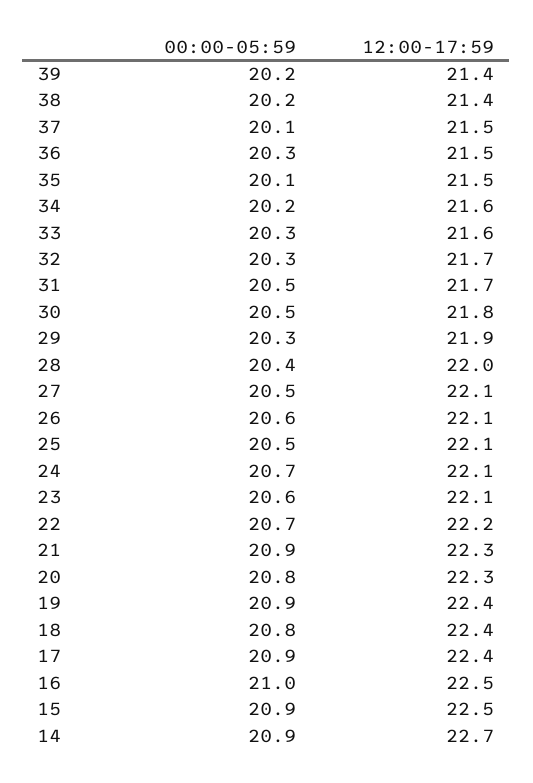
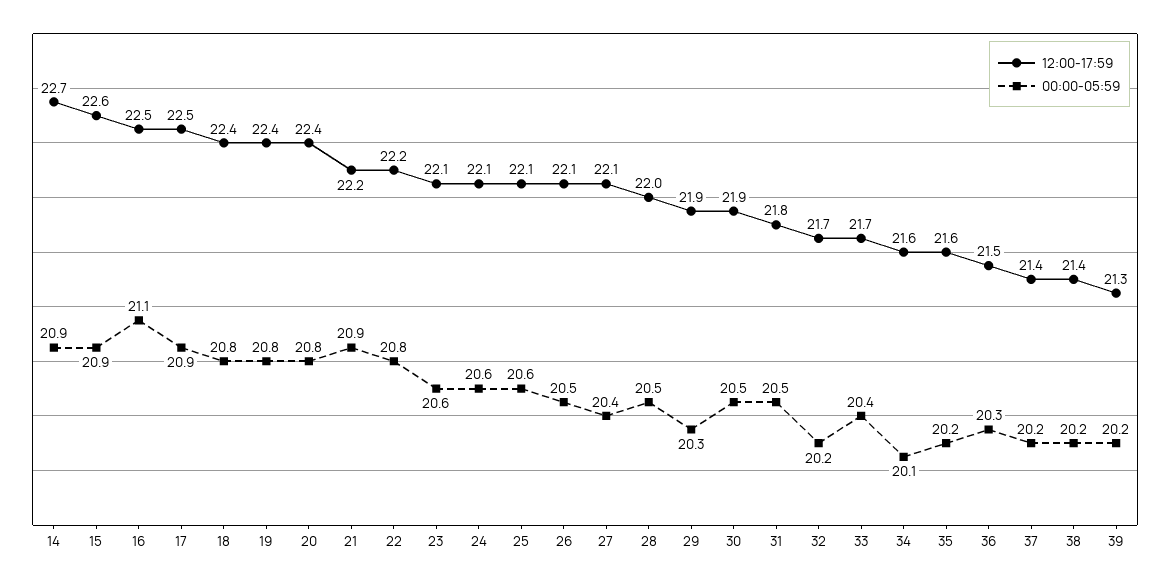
12:00-17:59, 39: 21.4 -> 21.3
00:00-05:59, 37: 20.1 -> 20.2
12:00-17:59, 37: 21.5 -> 21.4
00:00-05:59, 35: 20.1 -> 20.2
12:00-17:59, 35: 21.5 -> 21.6
00:00-05:59, 34: 20.2 -> 20.1
00:00-05:59, 33: 20.3 -> 20.4
12:00-17:59, 33: 21.6 -> 21.7
00:00-05:59, 32: 20.3 -> 20.2
12:00-17:59, 31: 21.7 -> 21.8
12:00-17:59, 30: 21.8 -> 21.9
00:00-05:59, 28: 20.4 -> 20.5
00:00-05:59, 27: 20.5 -> 20.4
00:00-05:59, 26: 20.6 -> 20.5
00:00-05:59, 25: 20.5 -> 20.6
00:00-05:59, 24: 20.7 -> 20.6
00:00-05:59, 22: 20.7 -> 20.8
12:00-17:59, 21: 22.3 -> 22.2
12:00-17:59, 20: 22.3 -> 22.4
00:00-05:59, 19: 20.9 -> 20.8
12:00-17:59, 17: 22.4 -> 22.5
00:00-05:59, 16: 21 -> 21.1
12:00-17:59, 15: 22.5 -> 22.6

